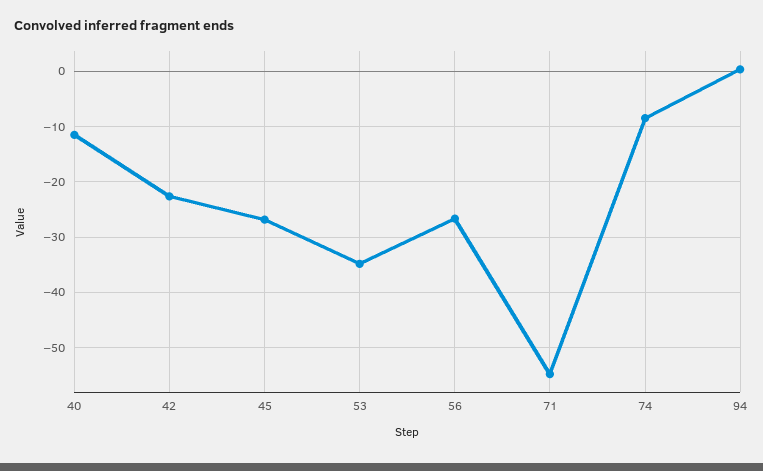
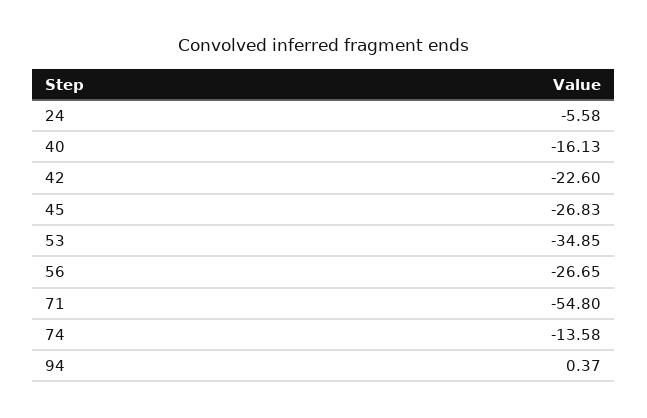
40: -12 -> -16.13
74: -8 -> -13.58
24: none -> -5.58

